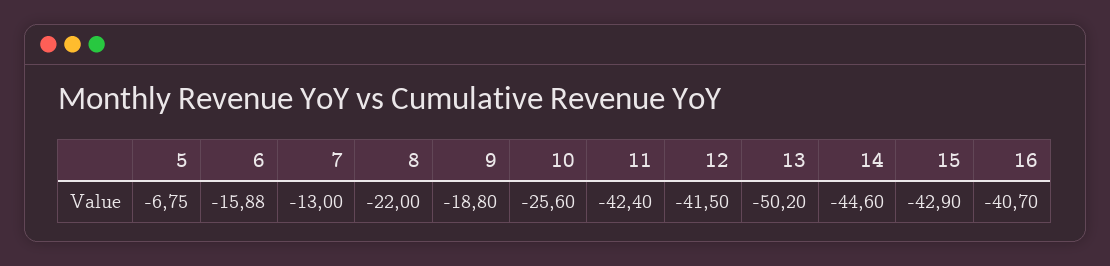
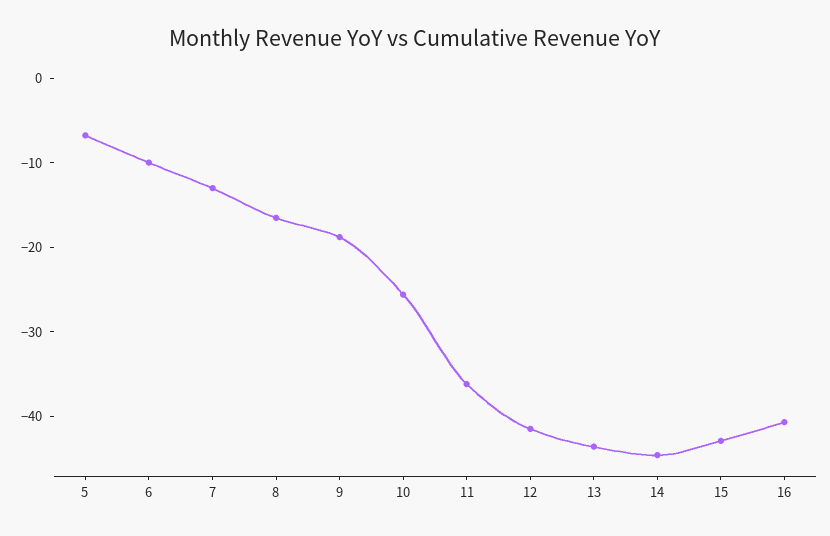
6: -15.88 -> -10
8: -22 -> -16
11: -42.4 -> -36
13: -50.2 -> -44

